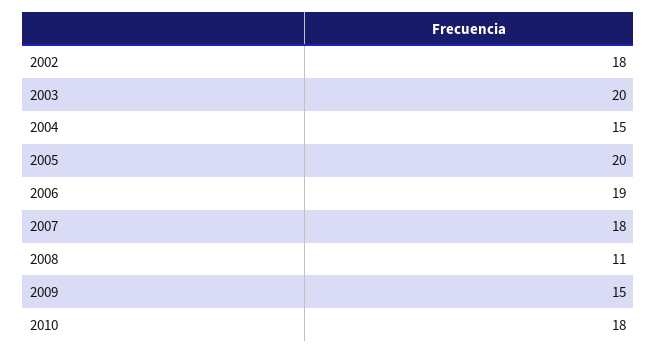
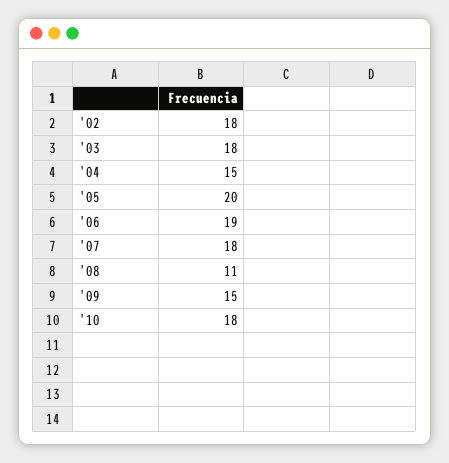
2003: 20 -> 18

